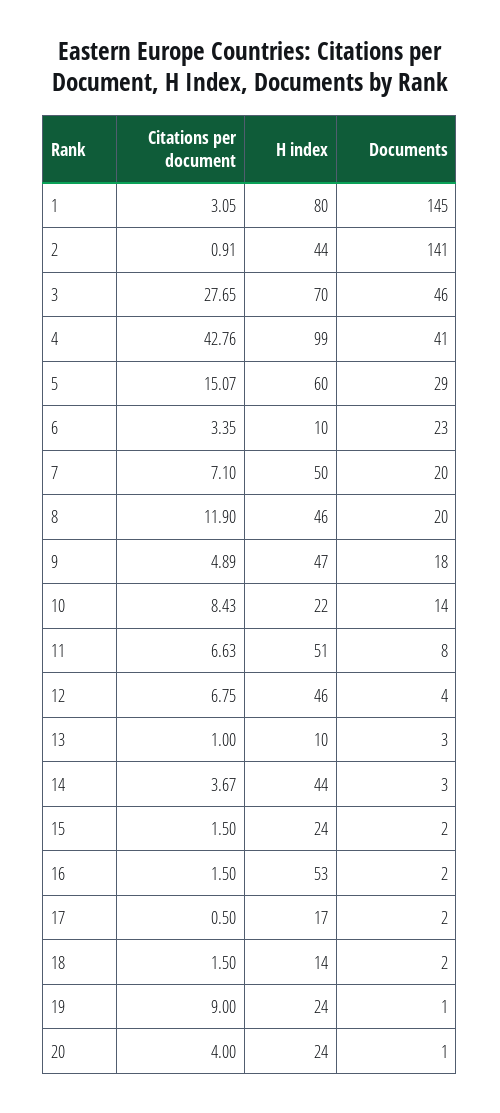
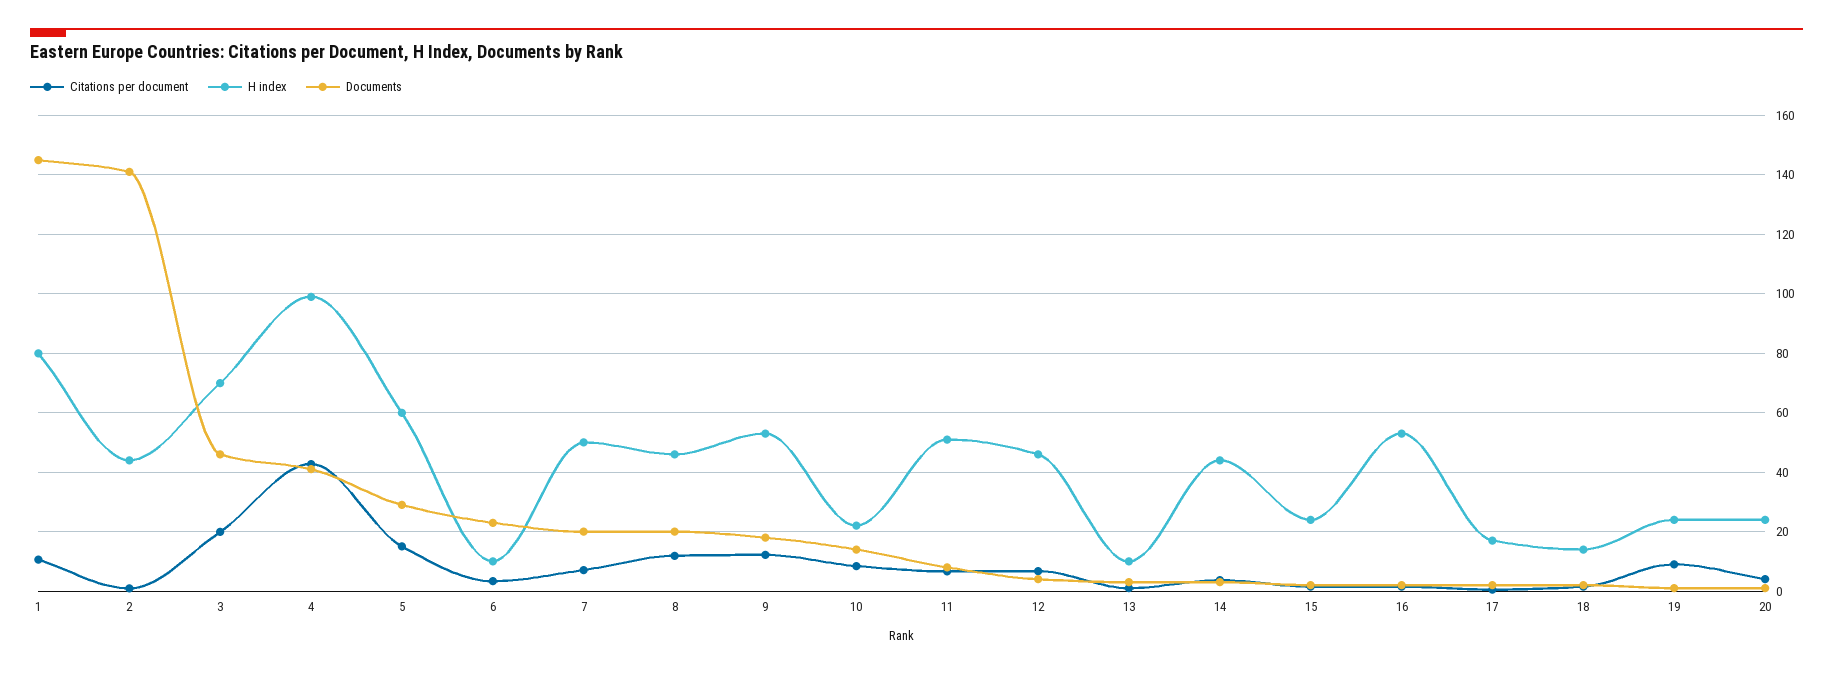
Citations per document, 1: 3.05 -> 10
Citations per document, 3: 27.65 -> 20
Citations per document, 9: 4.89 -> 12.5
H index, 9: 47 -> 52.5

